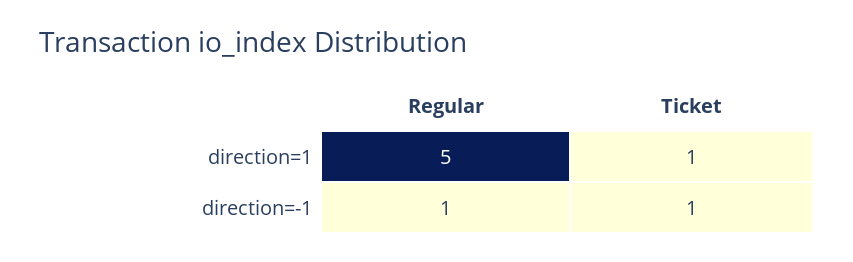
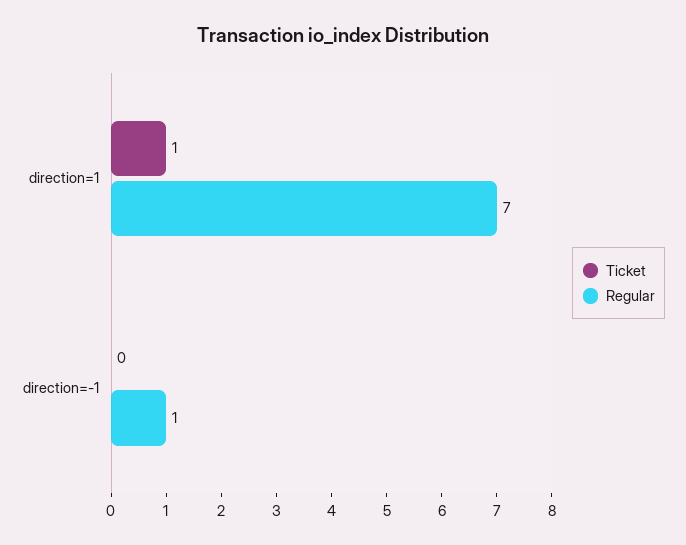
Regular, direction=1: 5 -> 7
Ticket, direction=-1: 1 -> 0

